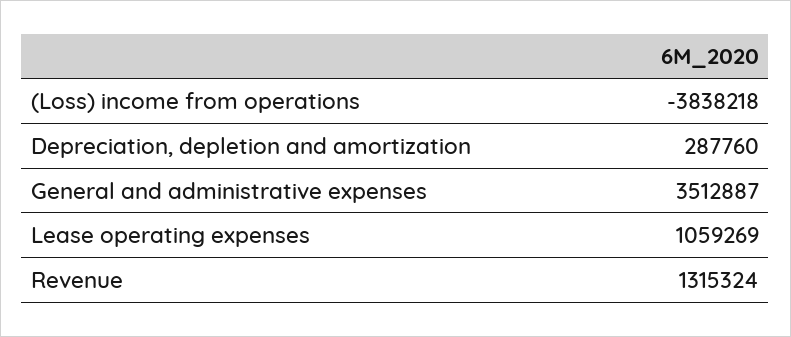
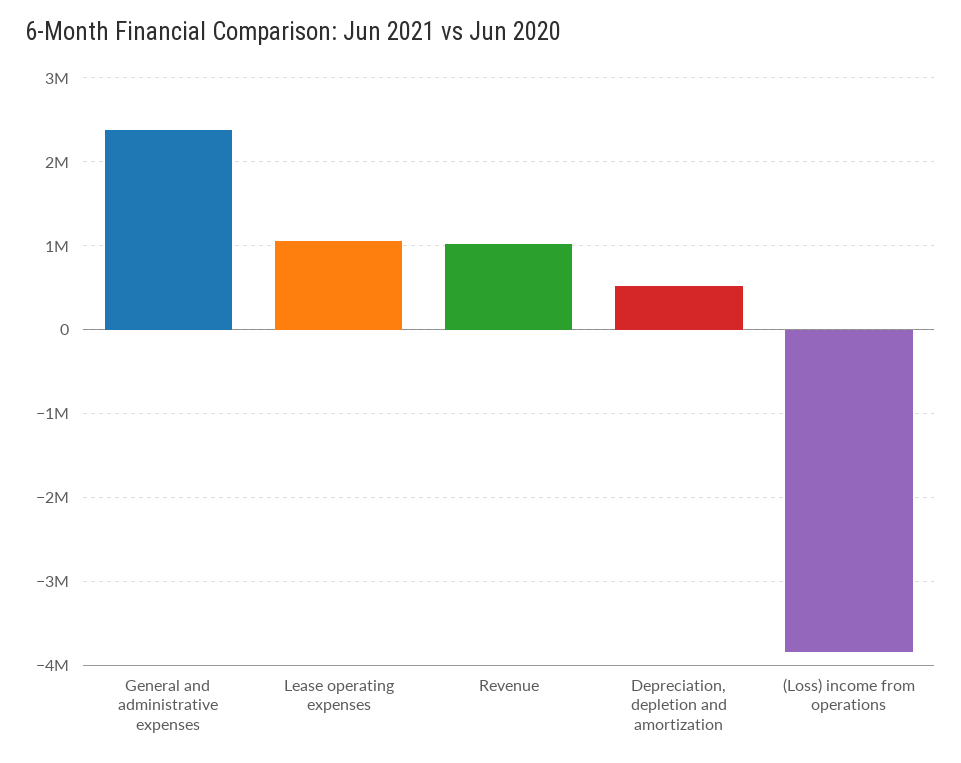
Depreciation, depletion and amortization: 287760 -> 500000
General and administrative expenses: 3512887 -> 2400000
Revenue: 1315324 -> 1000000

